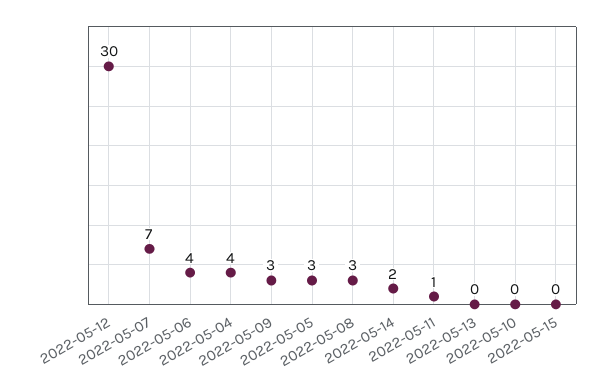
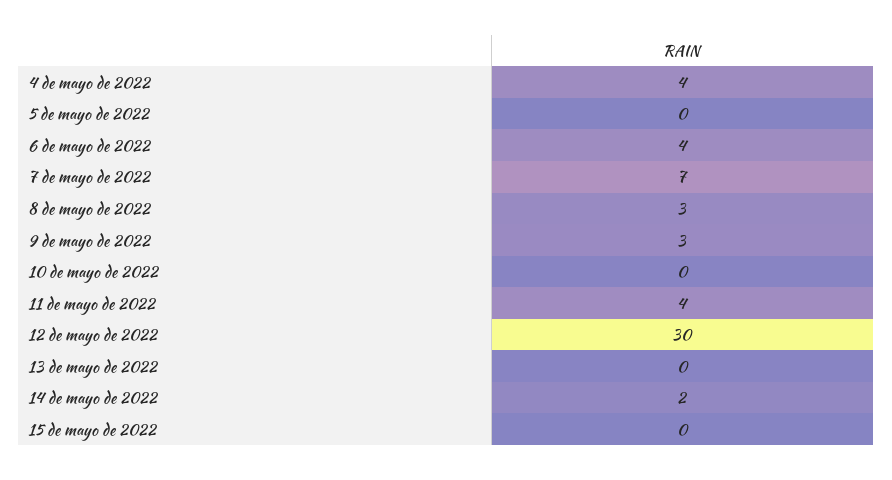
2022-05-05: 3 -> 0
2022-05-11: 1 -> 4

